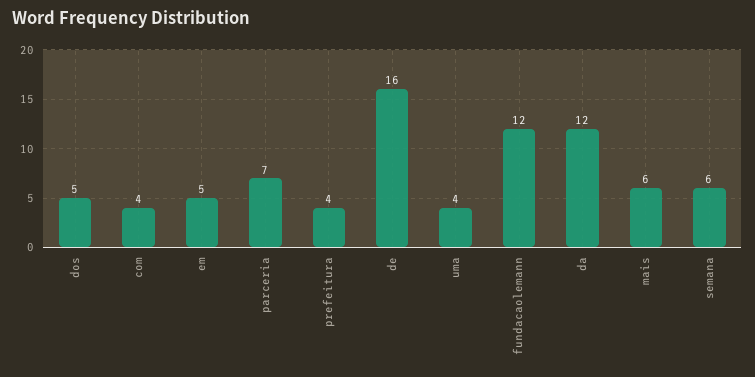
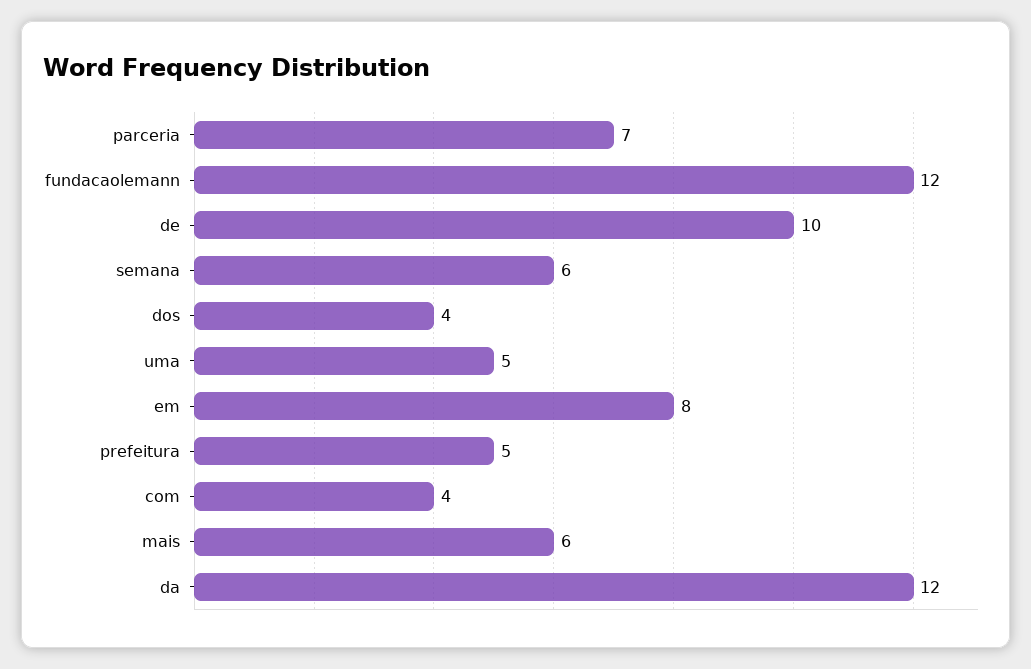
dos: 5 -> 4
em: 5 -> 8
prefeitura: 4 -> 5
de: 16 -> 10
uma: 4 -> 5

